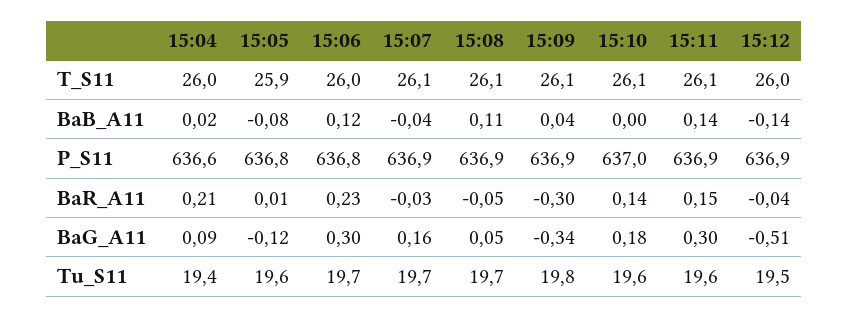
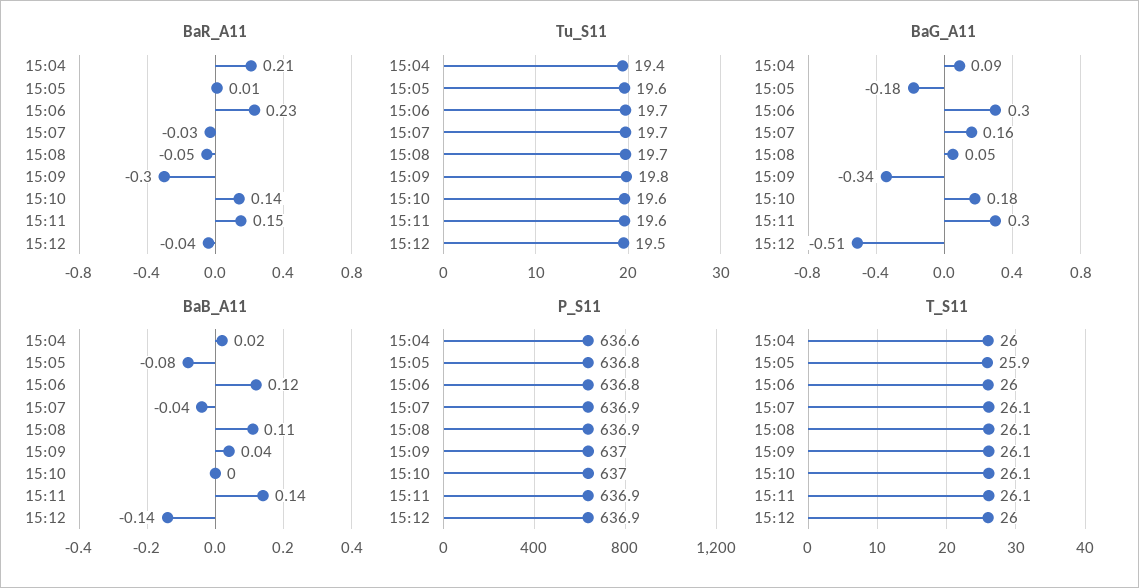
P_S11, 15:09: 636.9 -> 637
BaG_A11, 15:05: -0.12 -> -0.18

